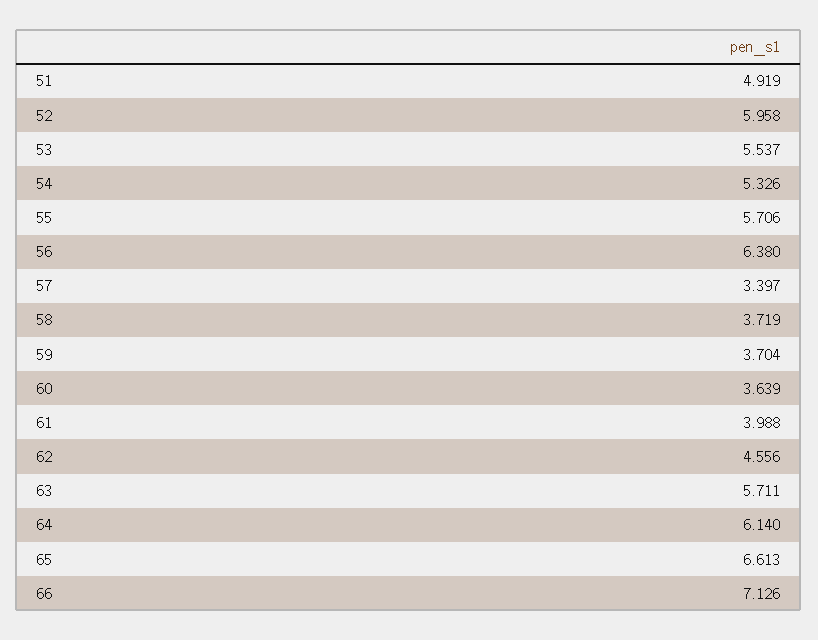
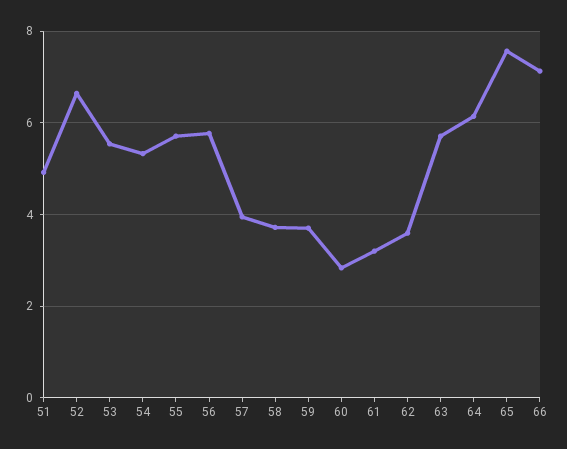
52: 5.958 -> 6.6
56: 6.38 -> 5.8
57: 3.397 -> 4
60: 3.639 -> 2.8
61: 3.988 -> 3.2
62: 4.556 -> 3.6
65: 6.613 -> 7.6

